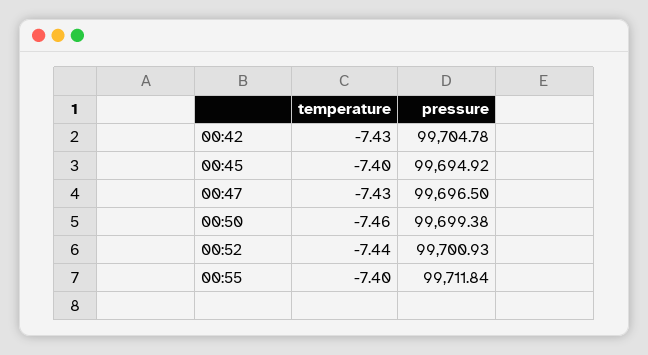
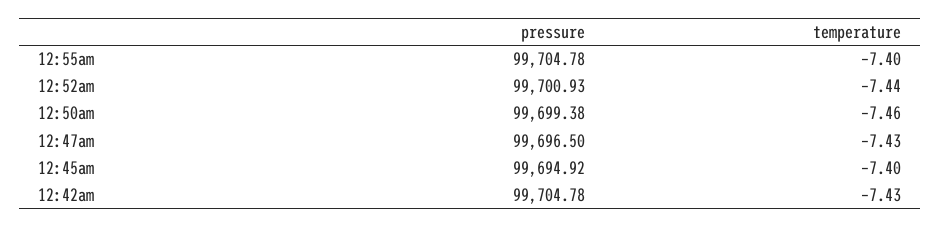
pressure, 00:55: 99711.84 -> 99704.78

